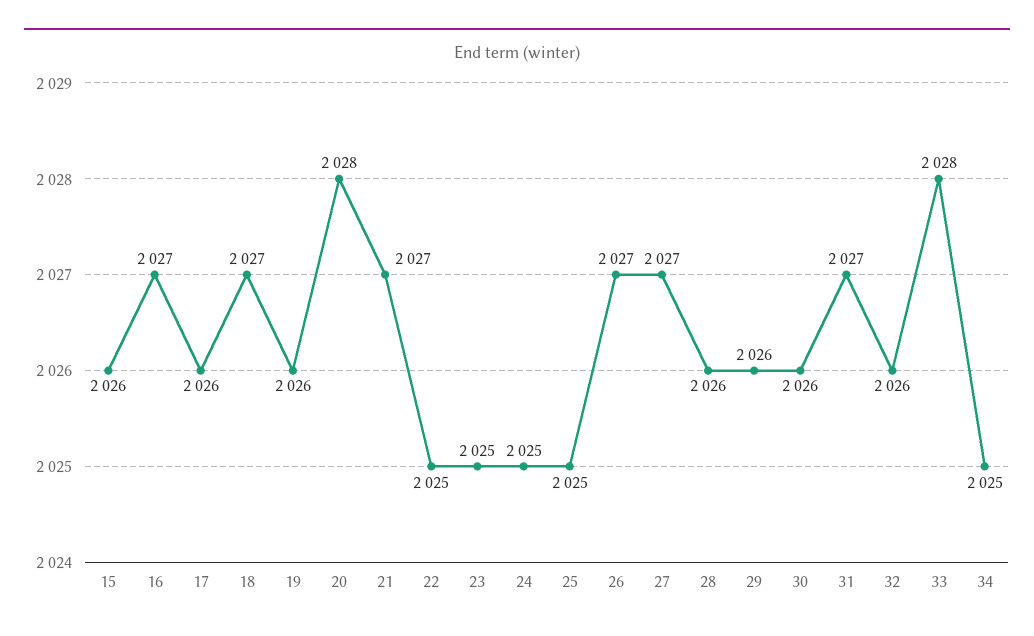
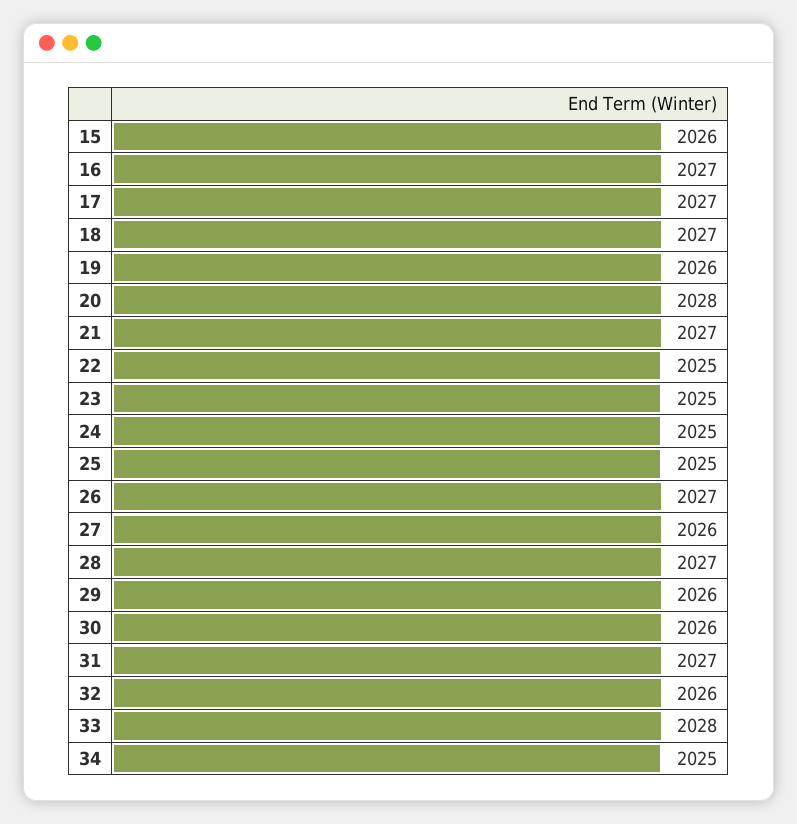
17: 2026 -> 2027
27: 2027 -> 2026
28: 2026 -> 2027

